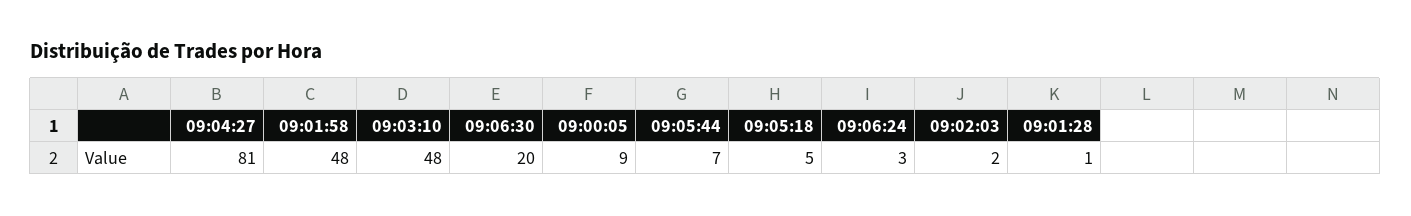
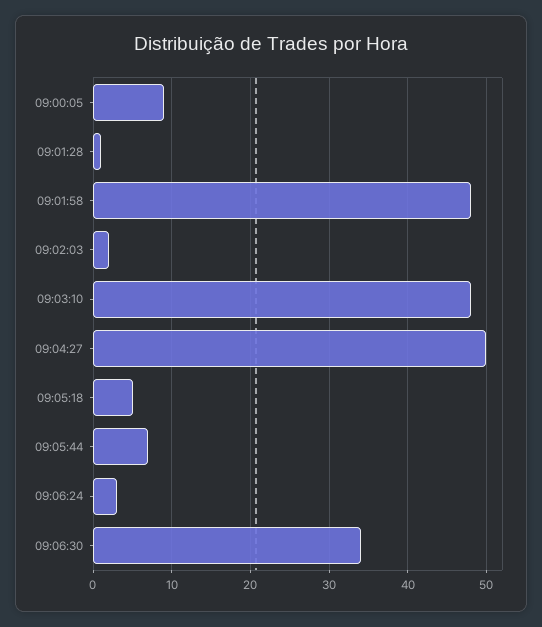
09:04:27: 81 -> 50
09:06:30: 20 -> 34

